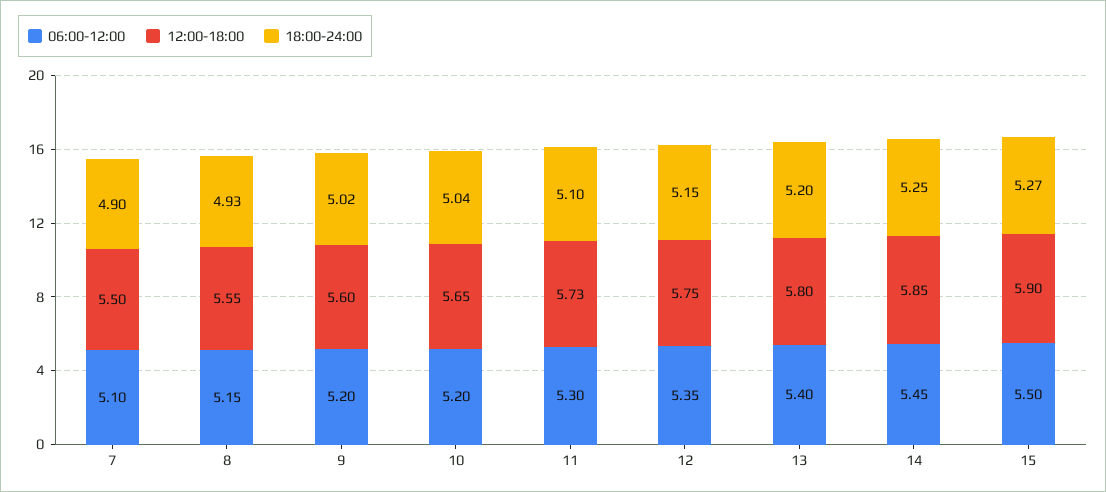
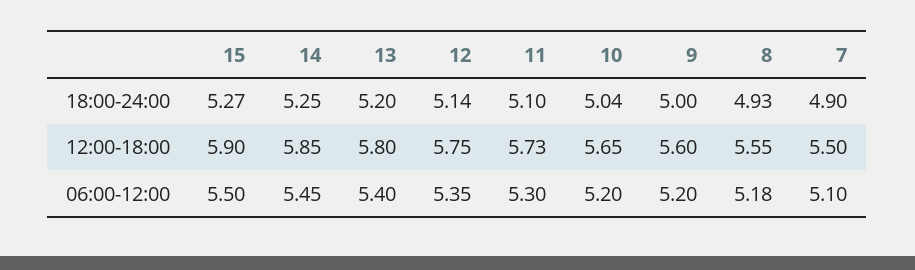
06:00-12:00, 8: 5.15 -> 5.18
18:00-24:00, 9: 5.02 -> 5
18:00-24:00, 12: 5.15 -> 5.14

